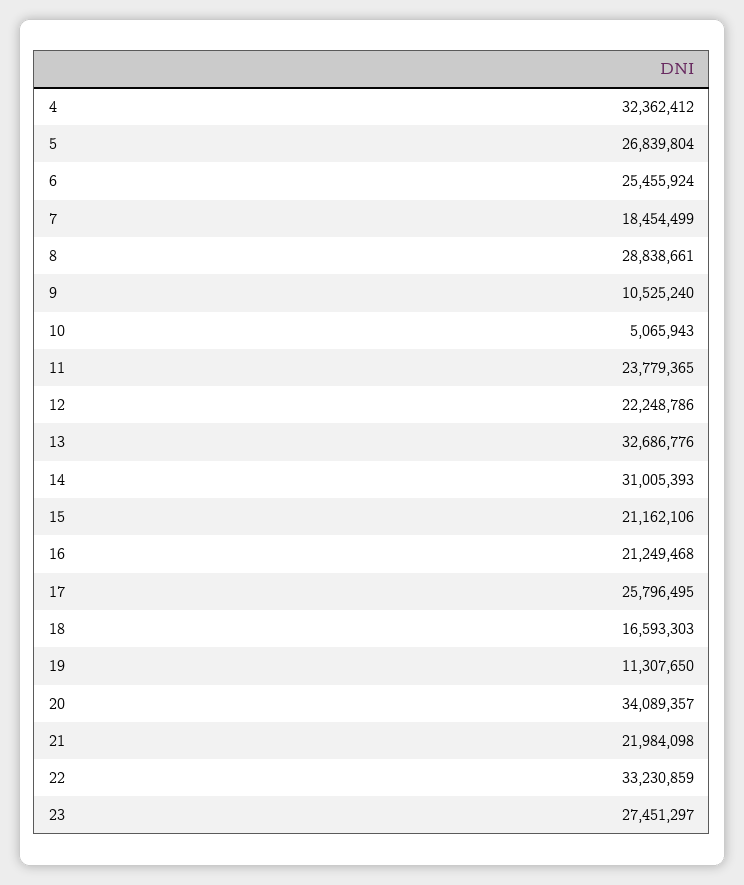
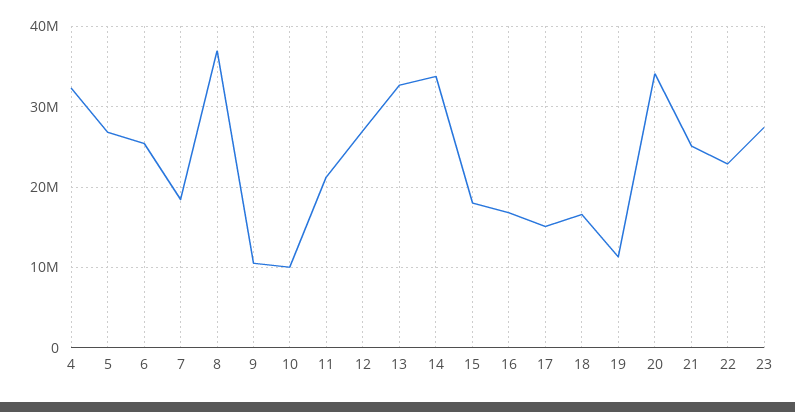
8: 28838661 -> 37000000
10: 5065943 -> 10000000
11: 23779365 -> 21000000
12: 22248786 -> 27000000
14: 31005393 -> 34000000
15: 21162106 -> 18000000
16: 21249468 -> 17000000
17: 25796495 -> 15000000
21: 21984098 -> 25000000
22: 33230859 -> 23000000

